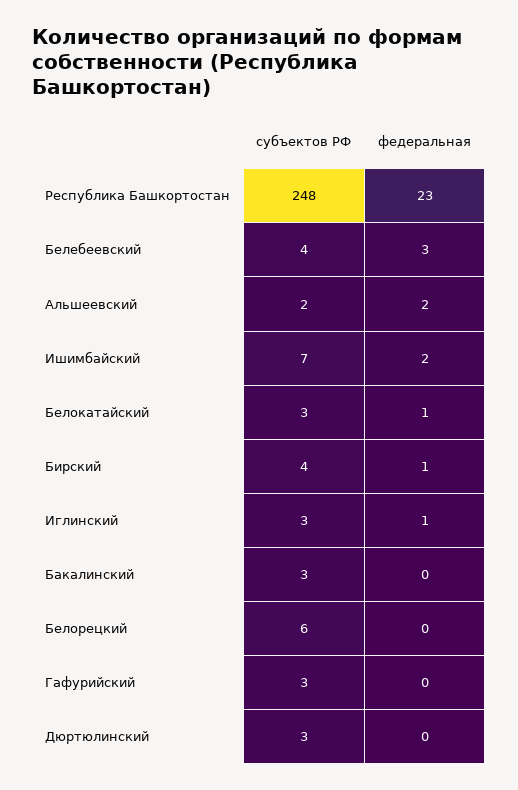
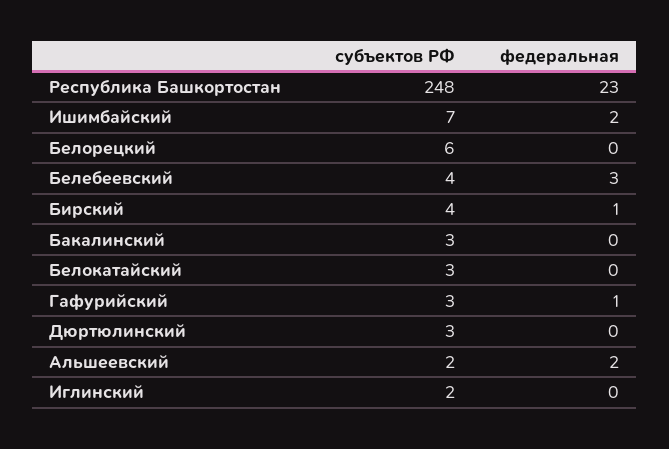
федеральная, Белокатайский: 1 -> 0
субъектов РФ, Иглинский: 3 -> 2
федеральная, Иглинский: 1 -> 0
федеральная, Гафурийский: 0 -> 1

